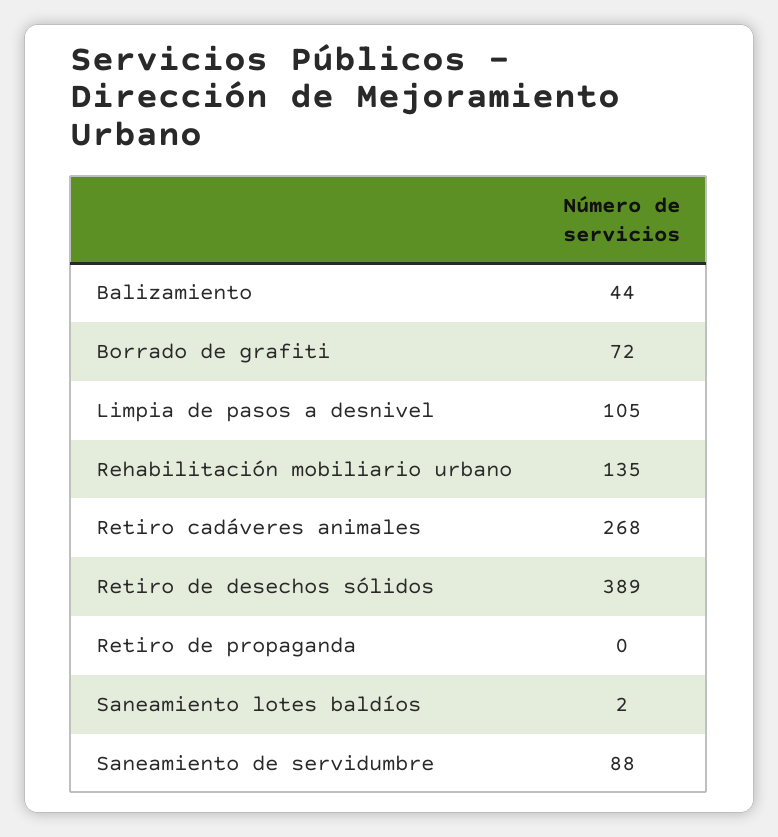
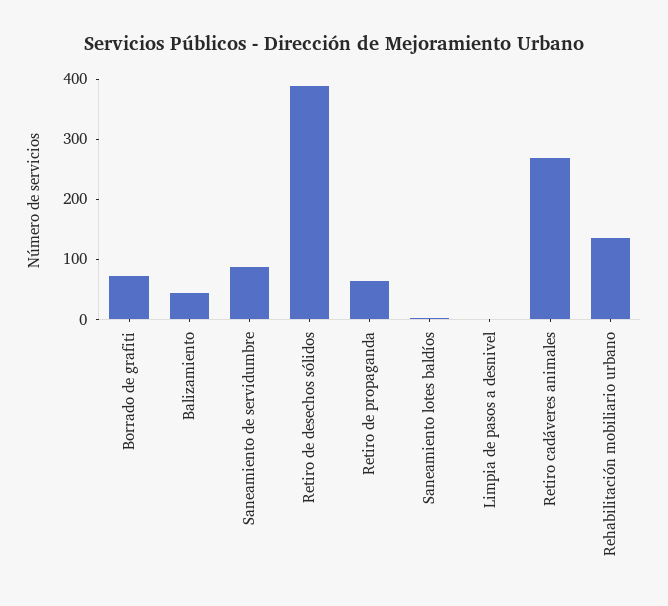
Limpia de pasos a desnivel: 105 -> 0
Retiro de propaganda: 0 -> 60

